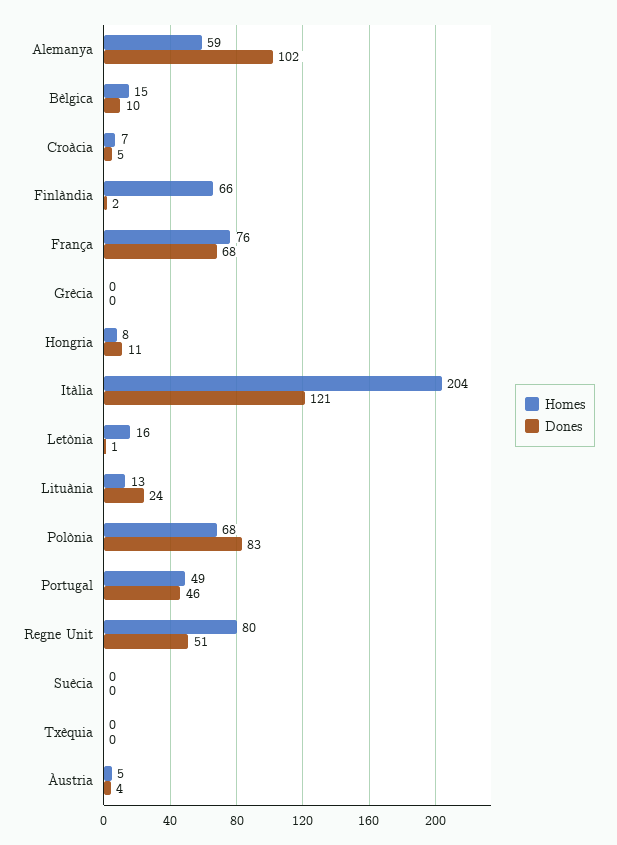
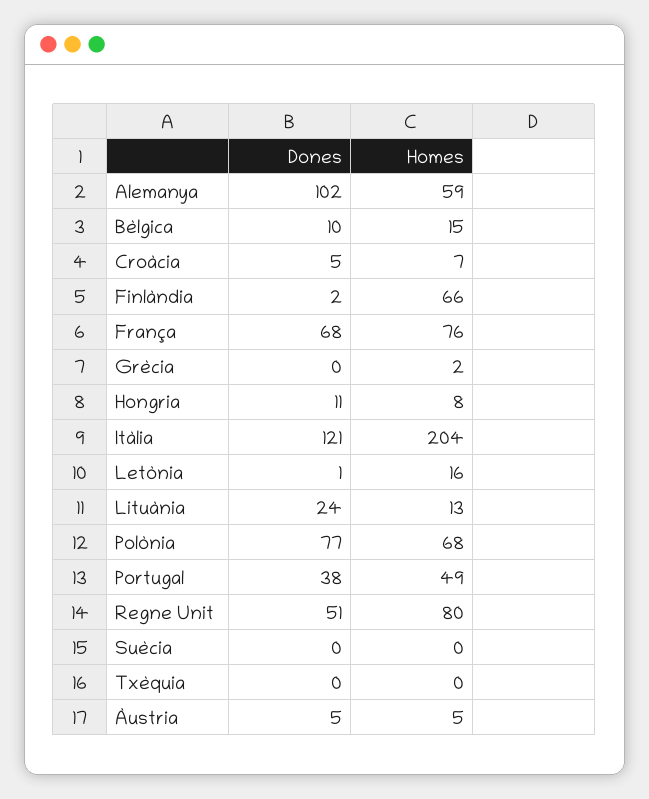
Homes, Grècia: 0 -> 2
Dones, Polònia: 83 -> 77
Dones, Portugal: 46 -> 38
Dones, Àustria: 4 -> 5

